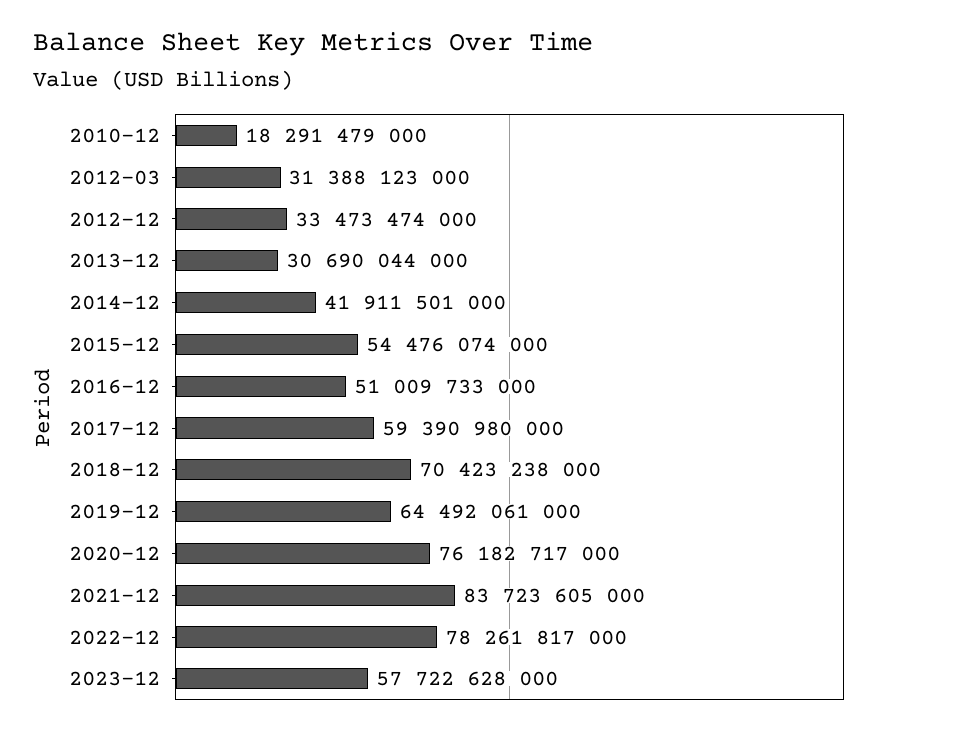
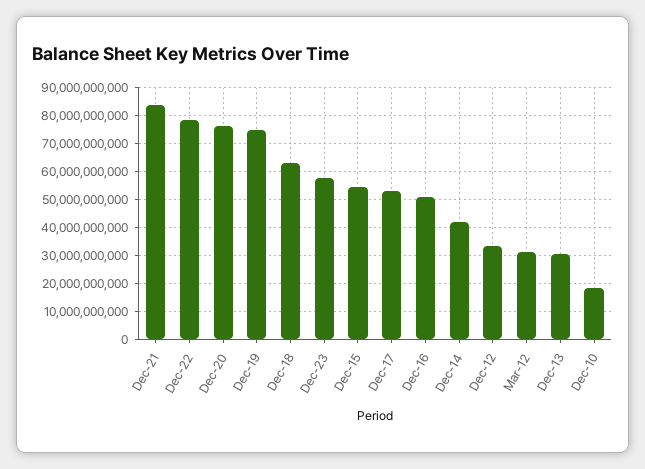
2017-12: 59390980000 -> 52500000000
2018-12: 70423238000 -> 62500000000
2019-12: 64492061000 -> 75000000000

